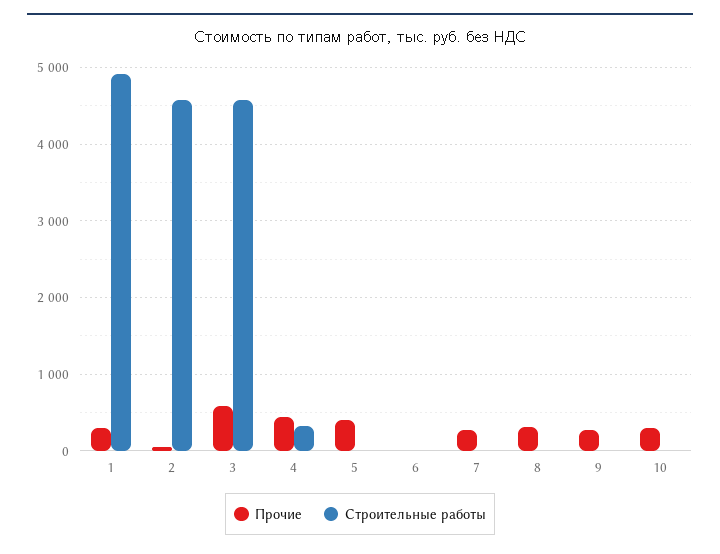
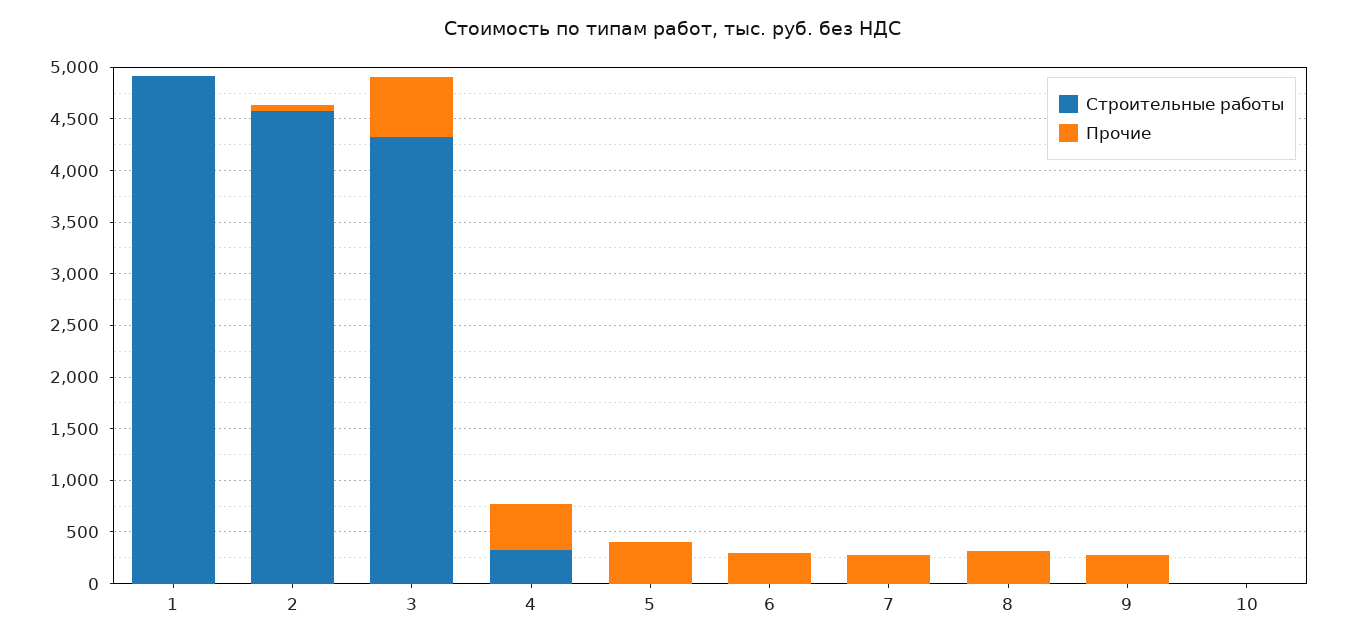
Прочие, 1: 300 -> 0
Строительные работы, 3: 4600 -> 4300
Прочие, 6: 0 -> 300
Прочие, 10: 300 -> 0

